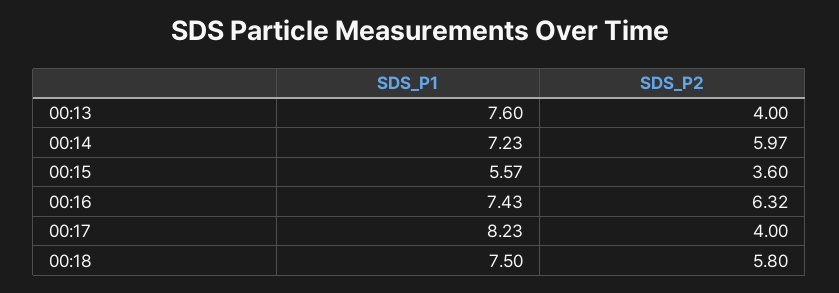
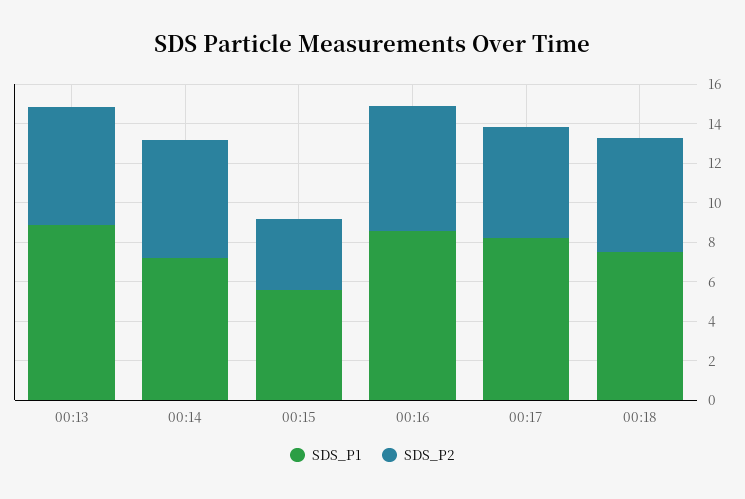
SDS_P1, 00:13: 7.6 -> 9
SDS_P2, 00:13: 4 -> 6
SDS_P1, 00:16: 7.43 -> 8.5
SDS_P2, 00:17: 4 -> 5.5

